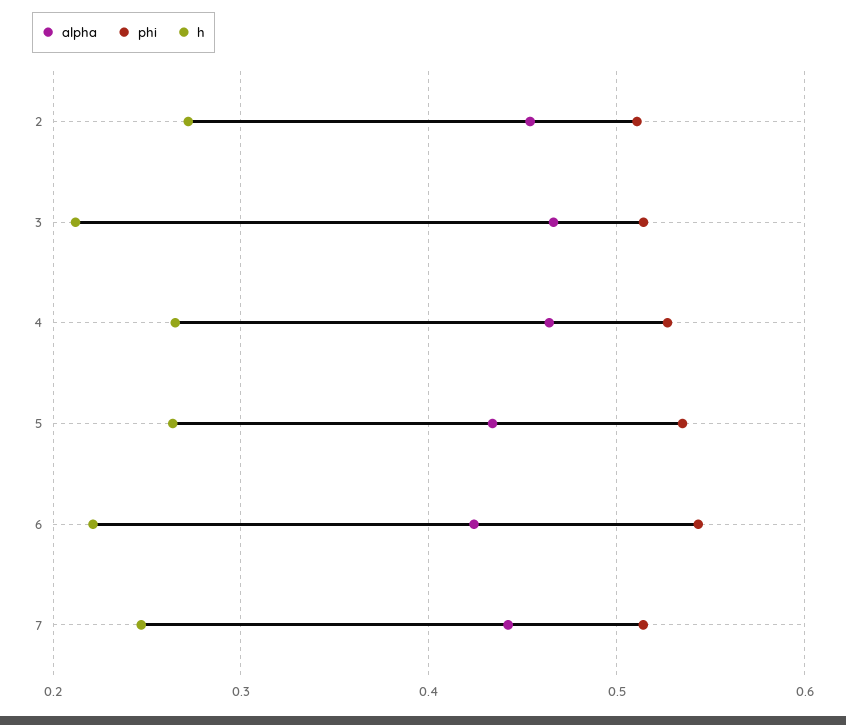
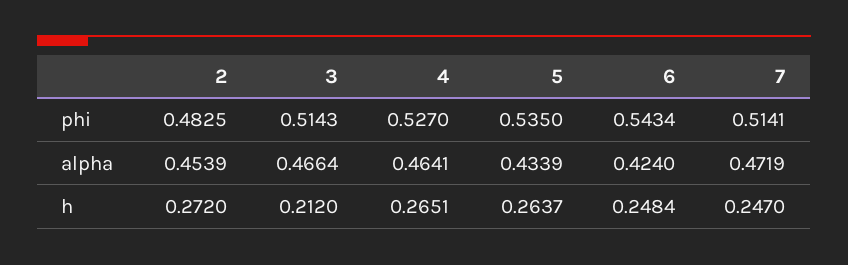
phi, 2: 0.51 -> 0.4825
h, 6: 0.22 -> 0.2484
alpha, 7: 0.44 -> 0.4719

